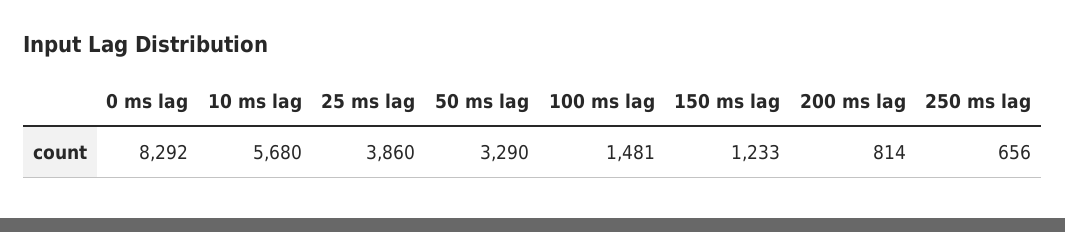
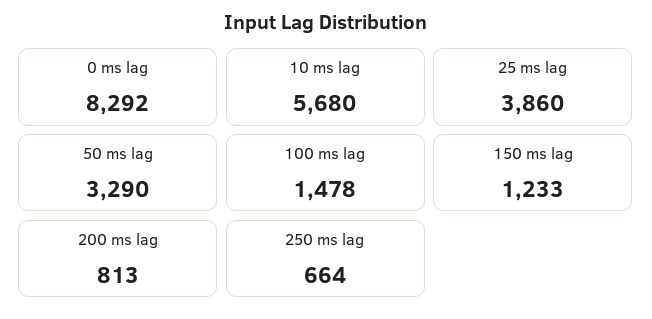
100 ms lag: 1481 -> 1478
200 ms lag: 814 -> 813
250 ms lag: 656 -> 664

